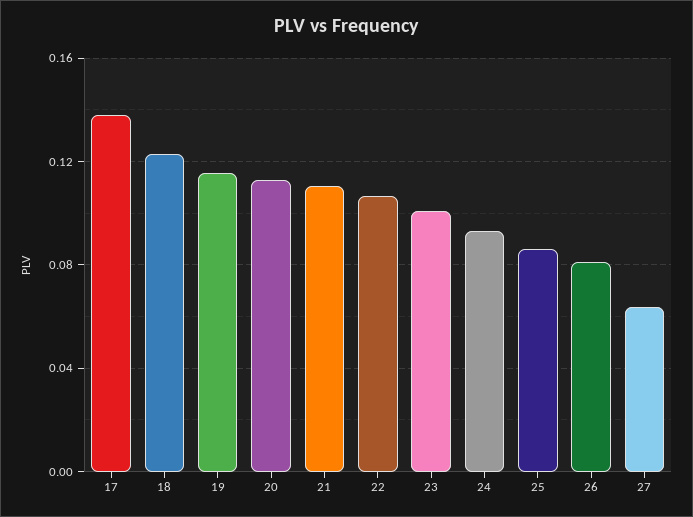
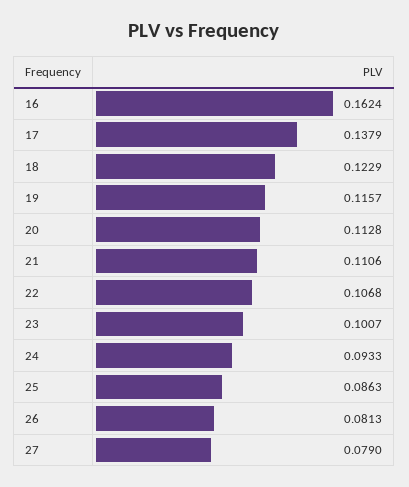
27: 0.065 -> 0.079
16: none -> 0.1624

